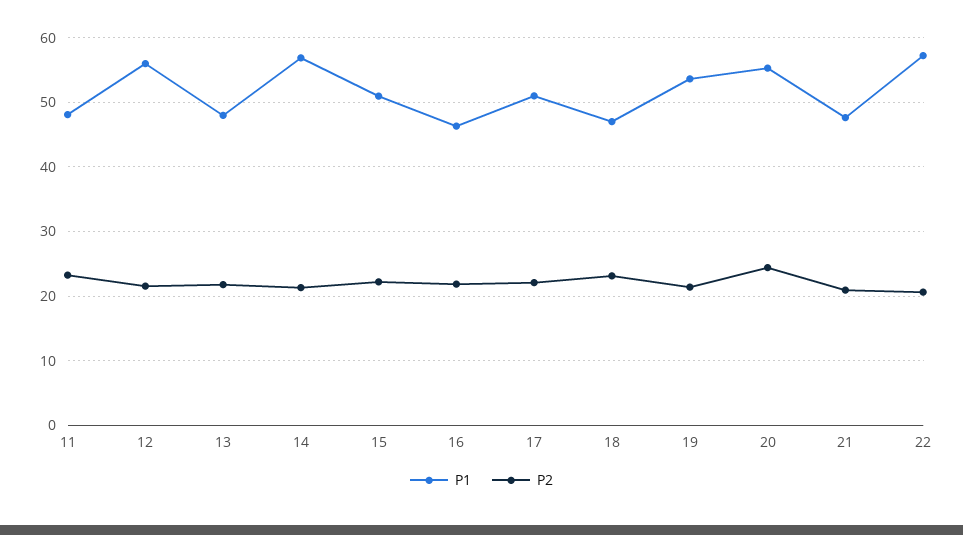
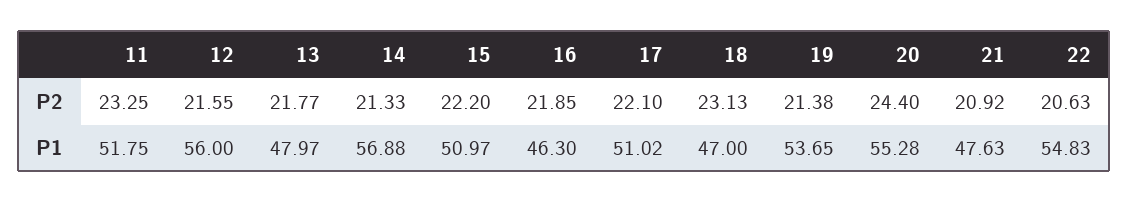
P1, 11: 48 -> 51.75
P1, 22: 57 -> 54.83

